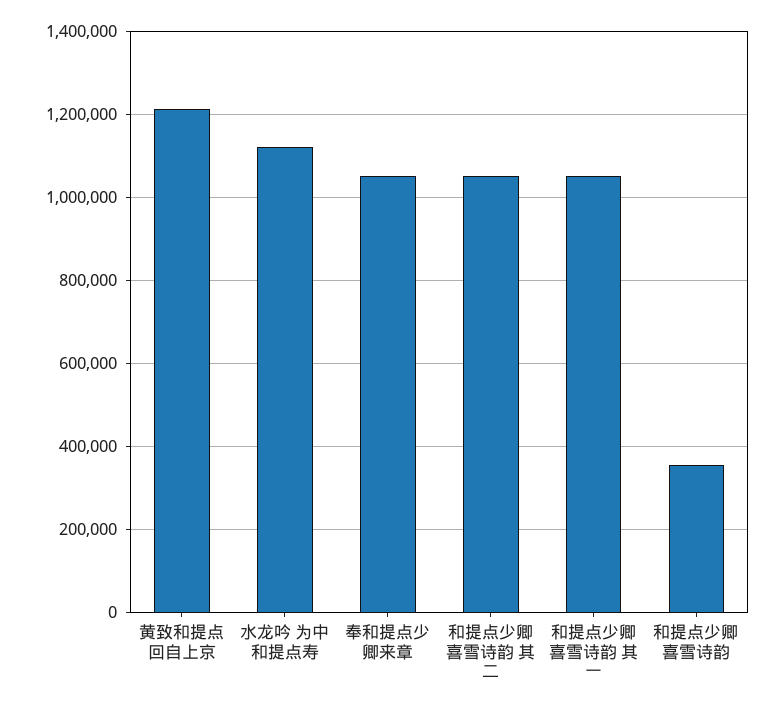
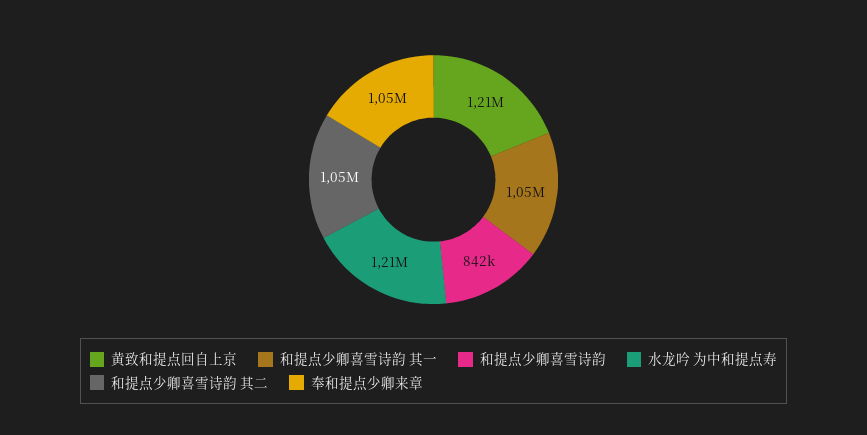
水龙吟 为中和提点寿: 1120000 -> 1210000
和提点少卿喜雪诗韵: 360000 -> 842000

